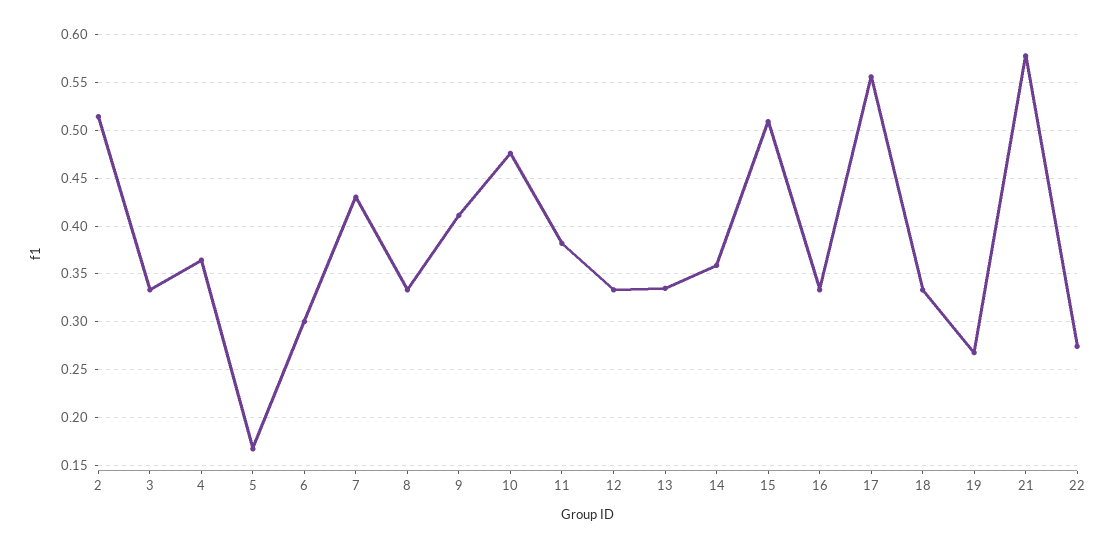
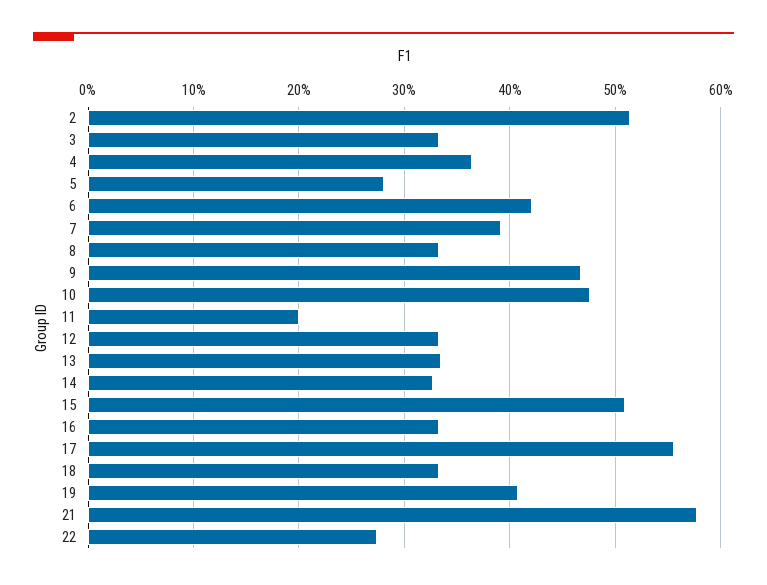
5: 0.17 -> 0.28
6: 0.3 -> 0.42
7: 0.43 -> 0.39
9: 0.41 -> 0.47
11: 0.38 -> 0.2
14: 0.36 -> 0.33
19: 0.27 -> 0.41

